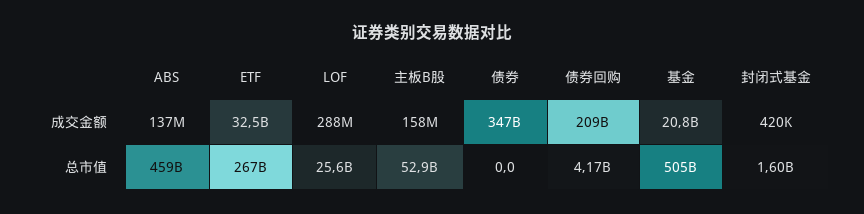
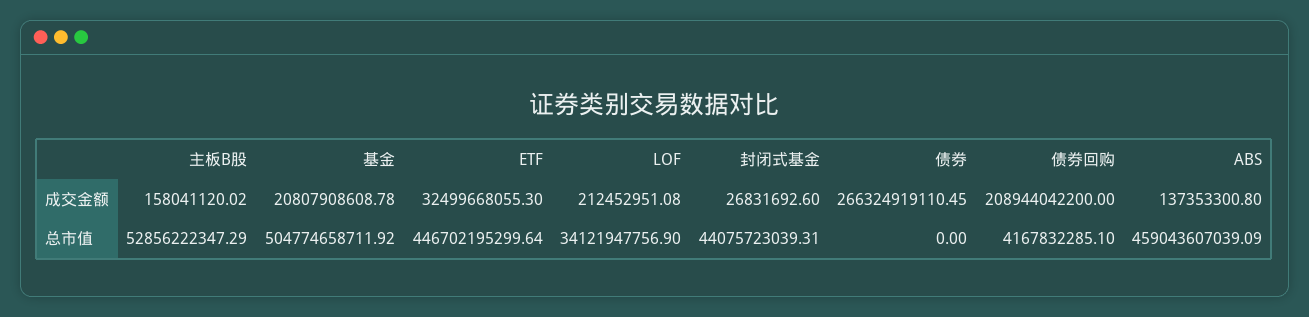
LOF, 成交金额: 288000000 -> 212452951.08
债券, 成交金额: 347000000000 -> 266324919110.45
封闭式基金, 成交金额: 420000 -> 26831692.6
ETF, 总市值: 267000000000 -> 446702195299.64
LOF, 总市值: 25600000000 -> 34121947756.9
封闭式基金, 总市值: 1600000000 -> 44075723039.31

